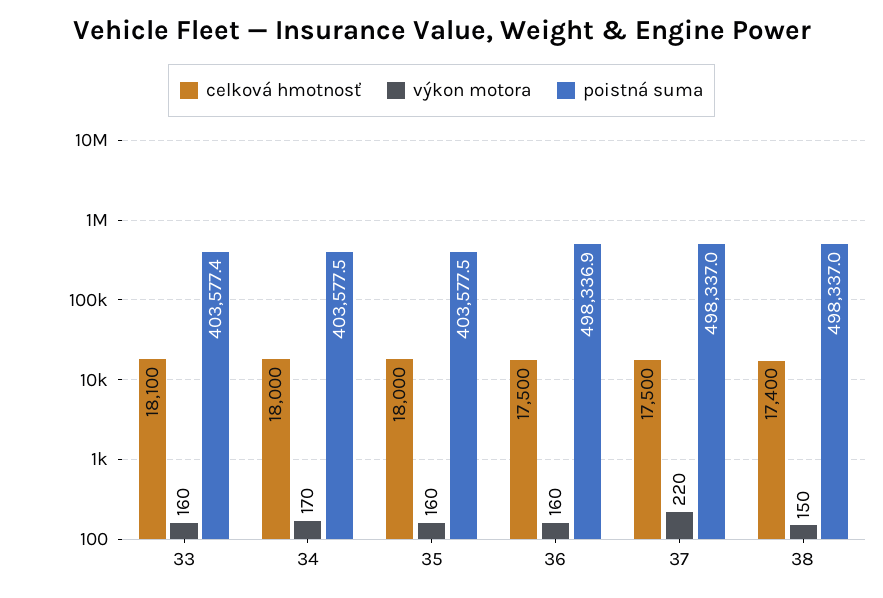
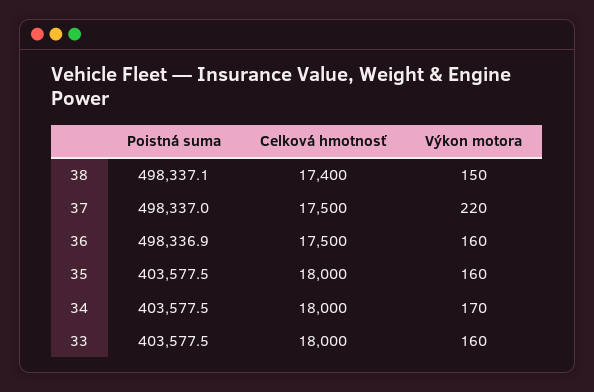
celková hmotnosť, 33: 18100 -> 18000
poistná suma, 33: 403577.4 -> 403577.5
poistná suma, 38: 498337 -> 498337.1

